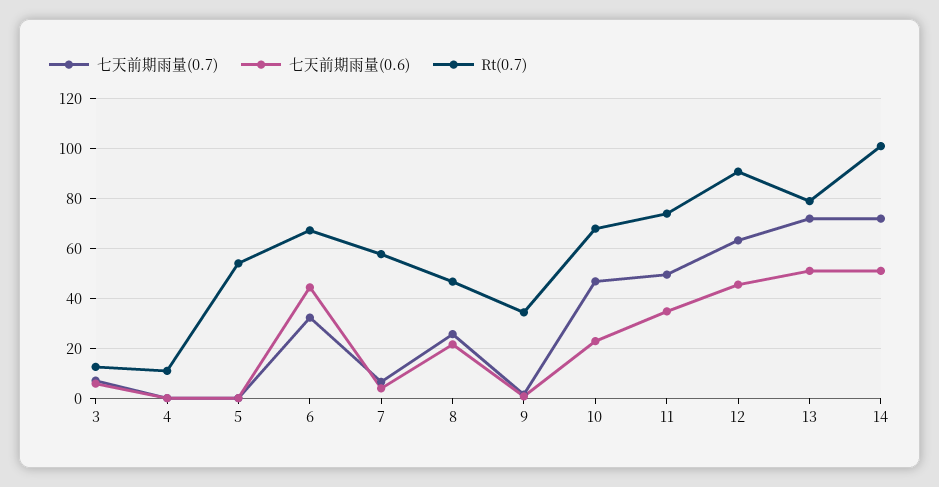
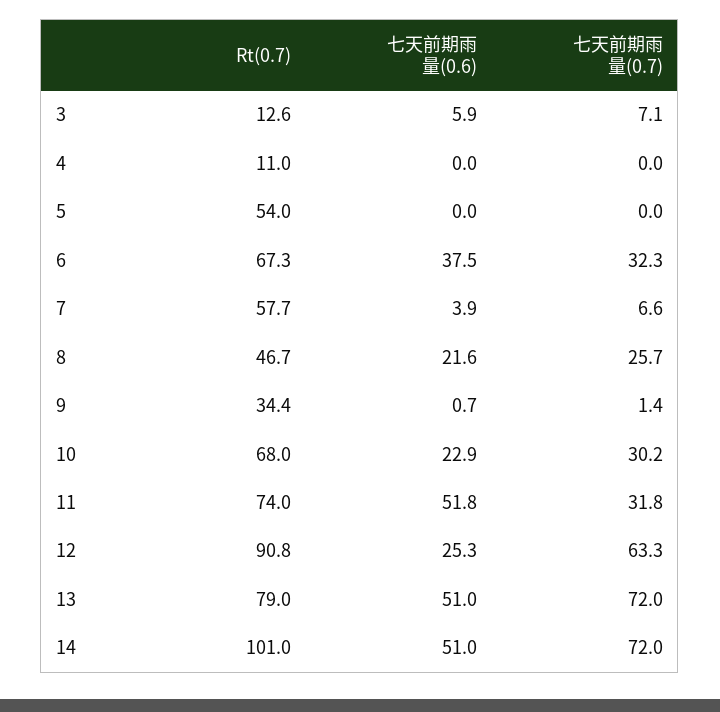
七天前期雨量(0.6), 6: 45 -> 37.5
七天前期雨量(0.7), 10: 47.5 -> 30.2
七天前期雨量(0.7), 11: 50 -> 31.8
七天前期雨量(0.6), 11: 35 -> 51.8
七天前期雨量(0.6), 12: 45 -> 25.3

